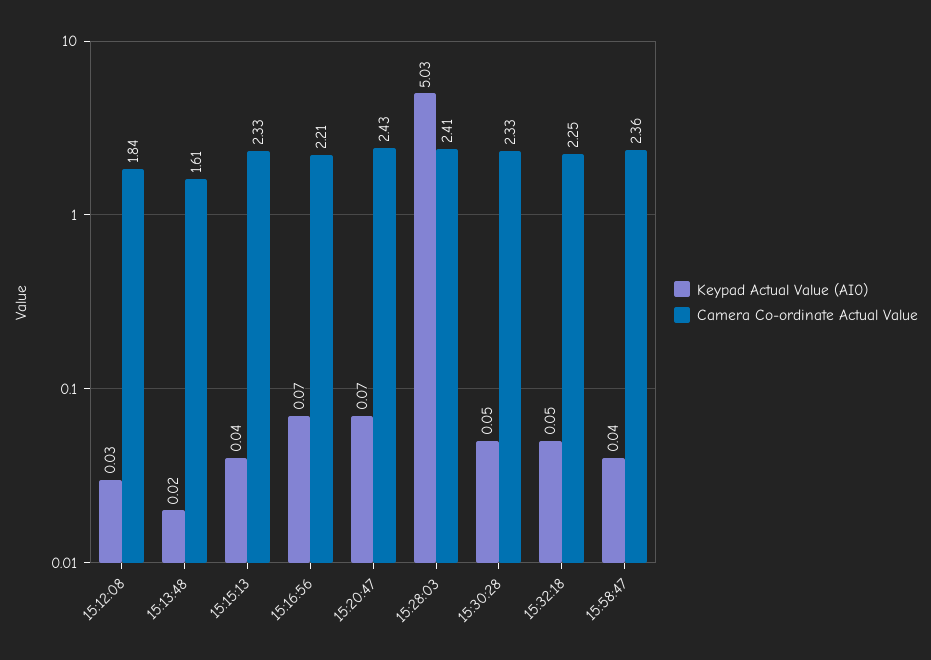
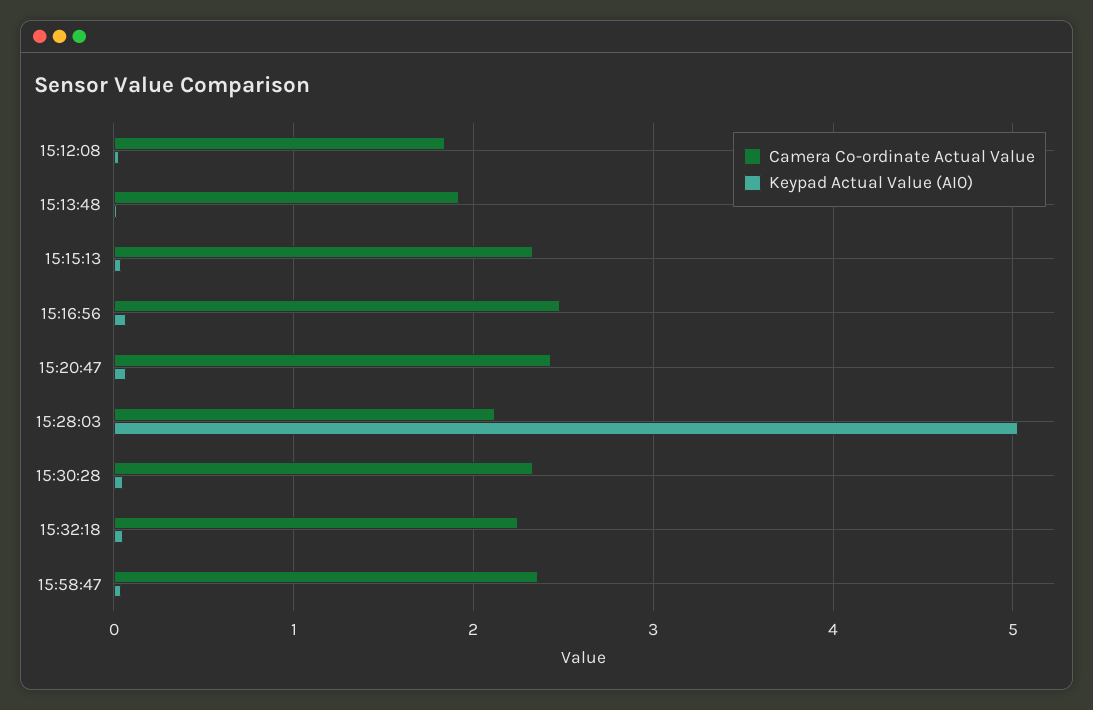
Camera Co-ordinate Actual Value, 15:13:48: 1.61 -> 1.9
Camera Co-ordinate Actual Value, 15:16:56: 2.21 -> 2.5
Camera Co-ordinate Actual Value, 15:28:03: 2.41 -> 2.1

